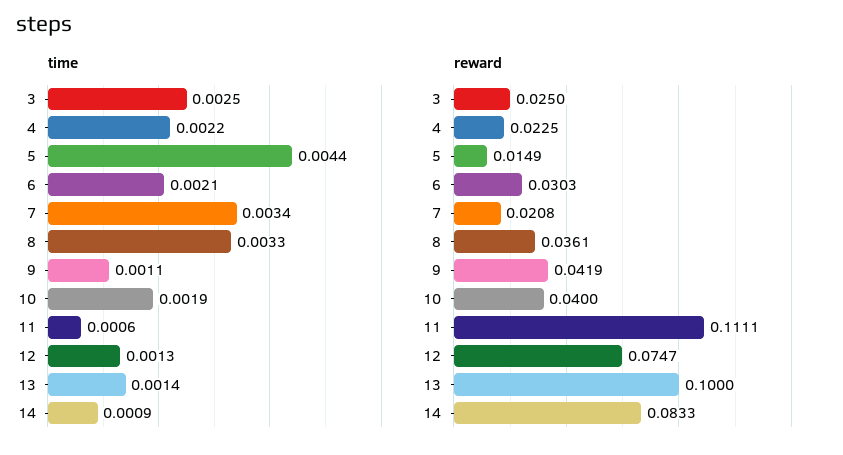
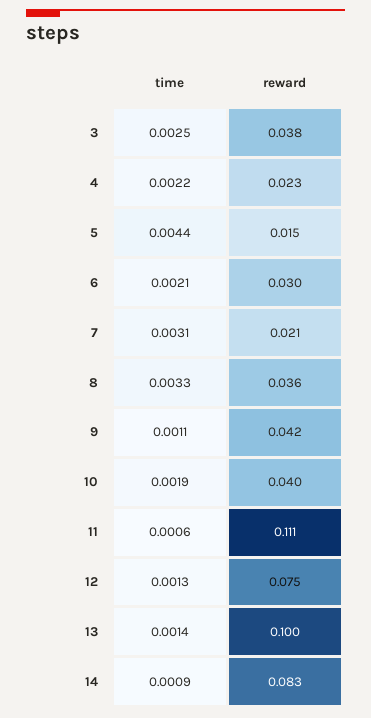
time, 7: 0.0034 -> 0.0031
reward, 3: 0.025 -> 0.038

